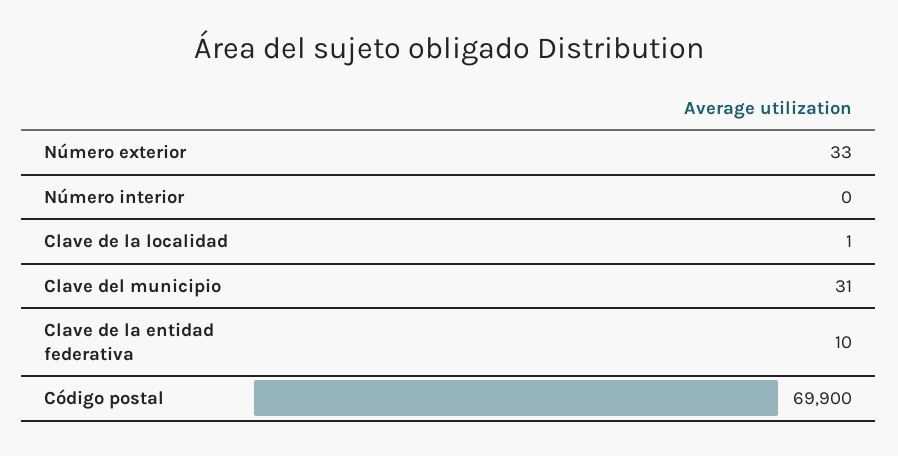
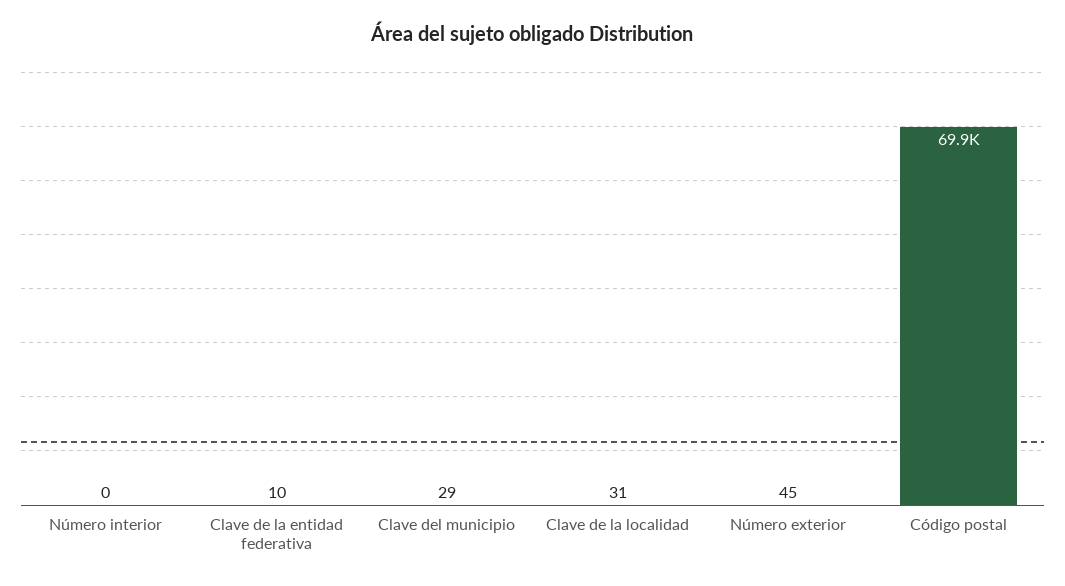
Número exterior: 33 -> 45
Clave de la localidad: 1 -> 31
Clave del municipio: 31 -> 29

